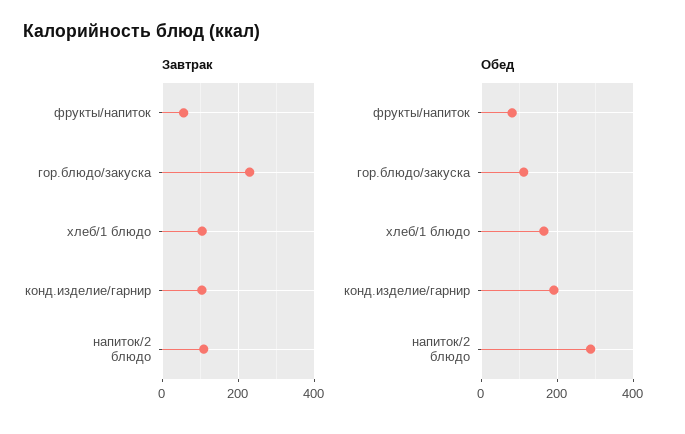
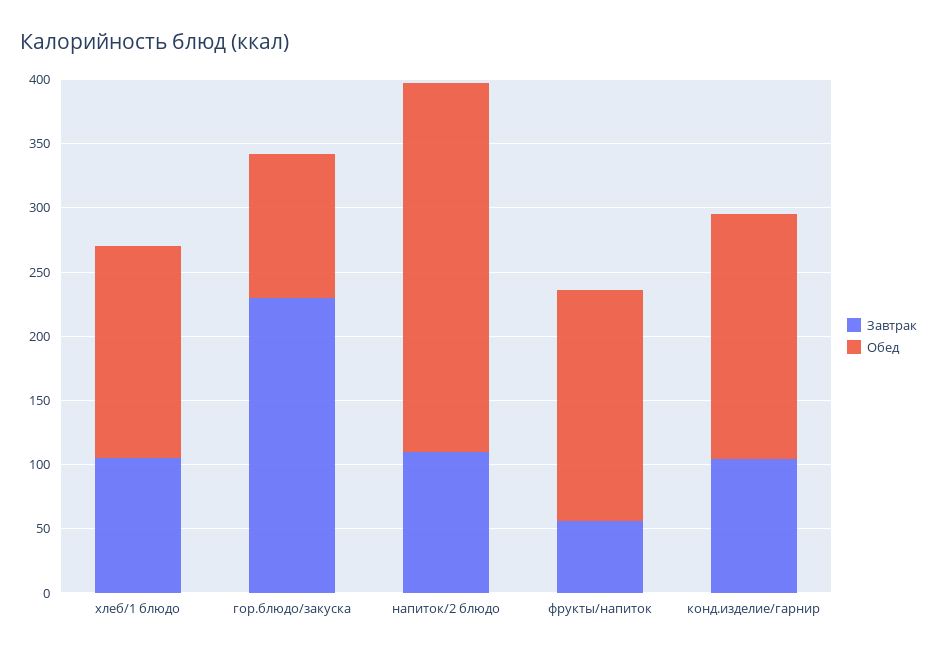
Обед, фрукты/напиток: 80 -> 180

